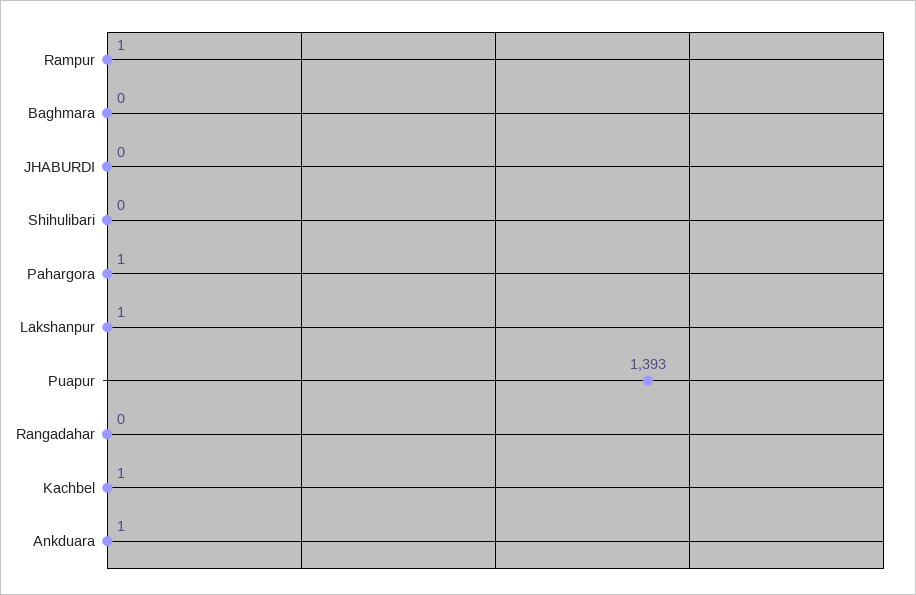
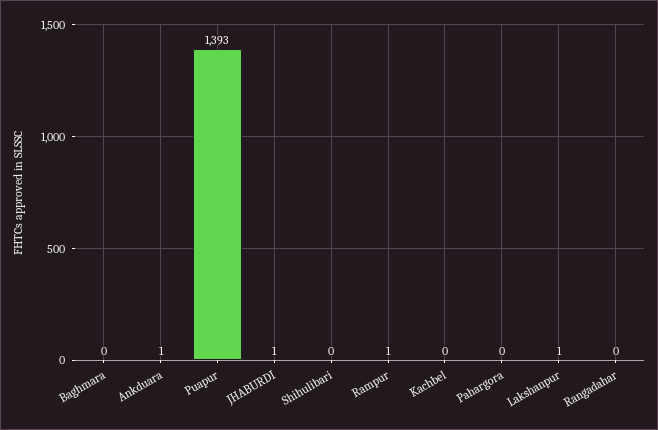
JHABURDI: 0 -> 1
Pahargora: 1 -> 0
Kachbel: 1 -> 0

